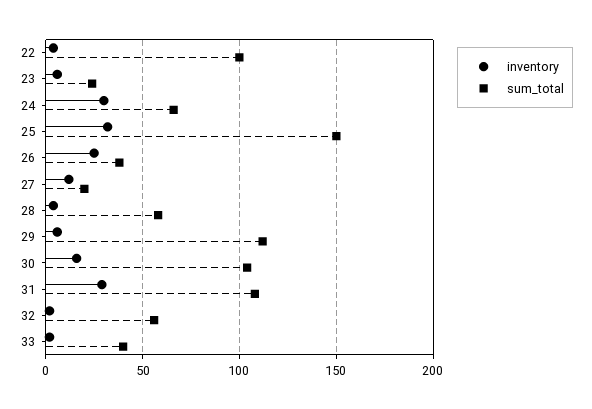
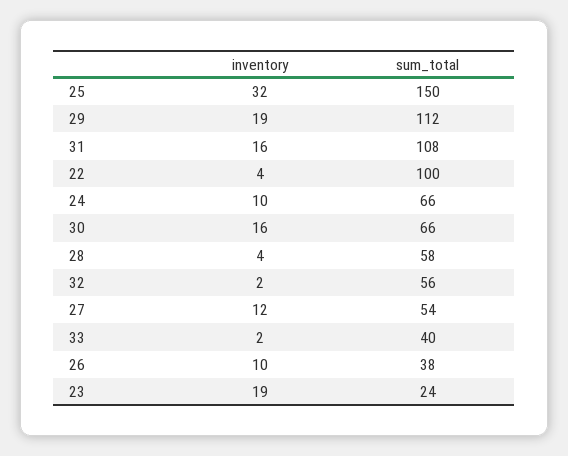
inventory, 23: 5 -> 19
inventory, 24: 30 -> 10
inventory, 26: 25 -> 10
sum_total, 27: 20 -> 54
inventory, 29: 5 -> 19
sum_total, 30: 105 -> 66
inventory, 31: 30 -> 16

